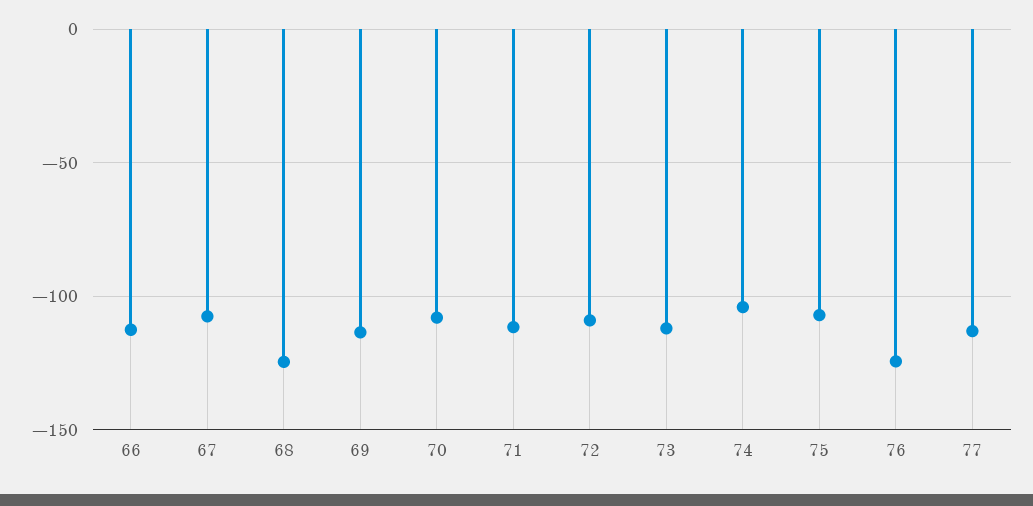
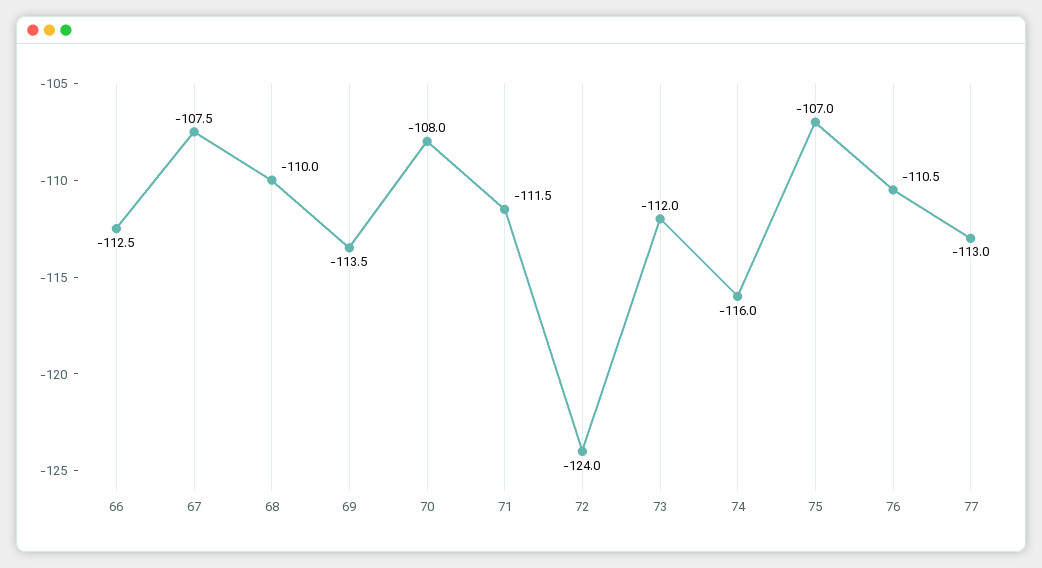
68: -125 -> -110
72: -110 -> -124
74: -105 -> -116
76: -125 -> -110.5

